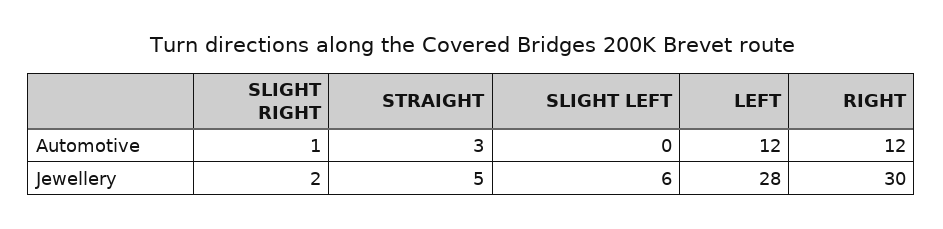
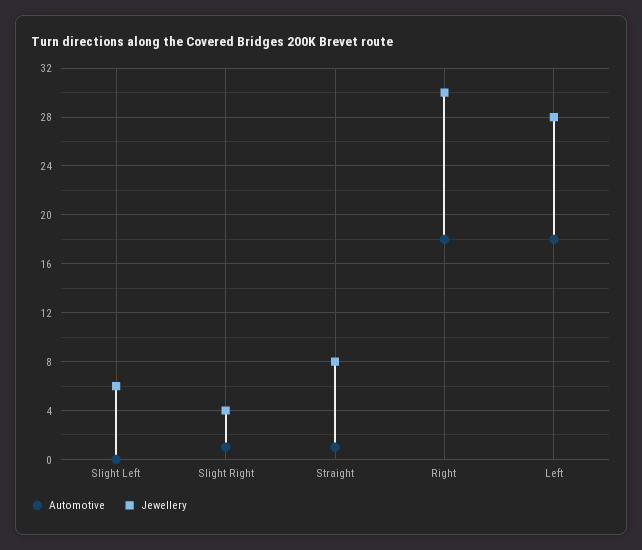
Automotive, STRAIGHT: 3 -> 1
Automotive, LEFT: 12 -> 18
Automotive, RIGHT: 12 -> 18
Jewellery, SLIGHT RIGHT: 2 -> 4
Jewellery, STRAIGHT: 5 -> 8

